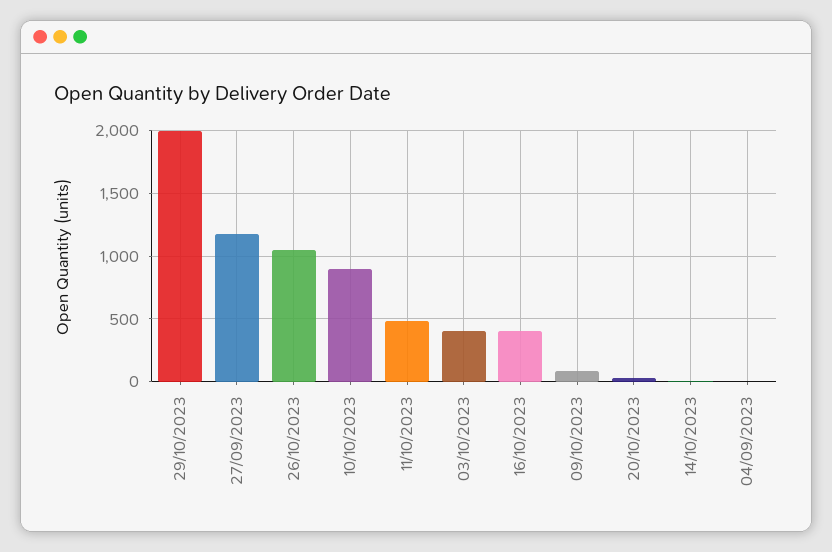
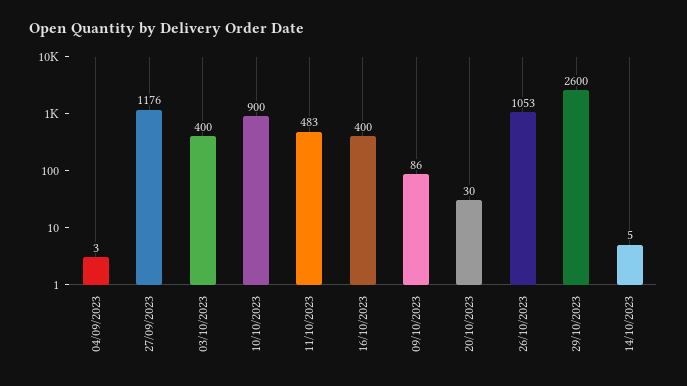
29/10/2023: 2000 -> 2600

